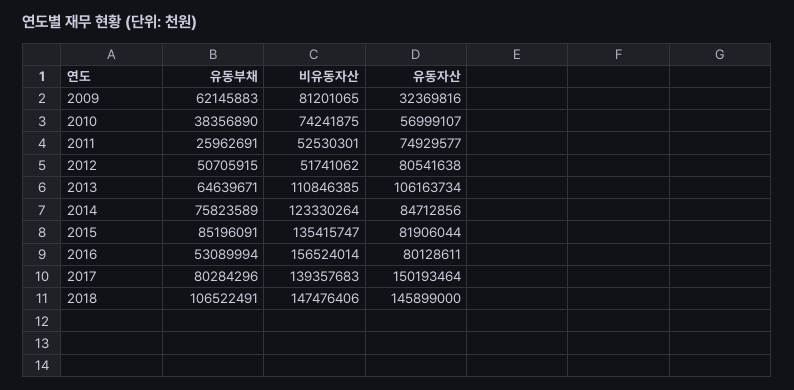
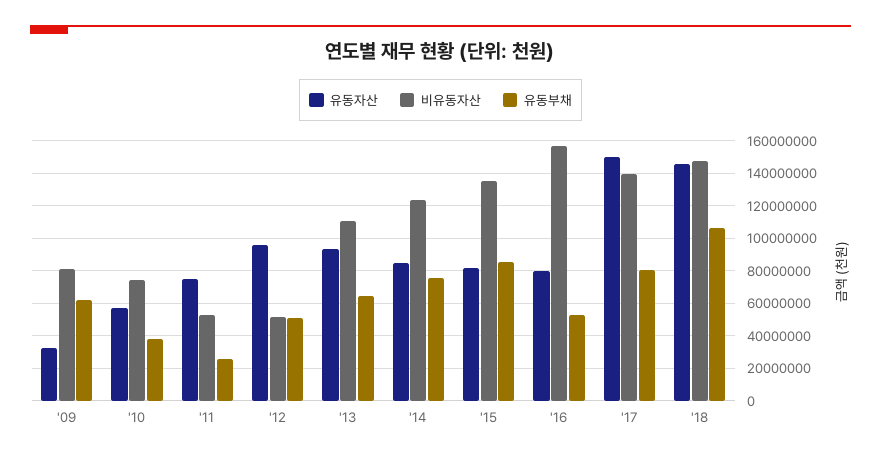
유동자산, 2012: 80541638 -> 95000000
유동자산, 2013: 106163734 -> 95000000

